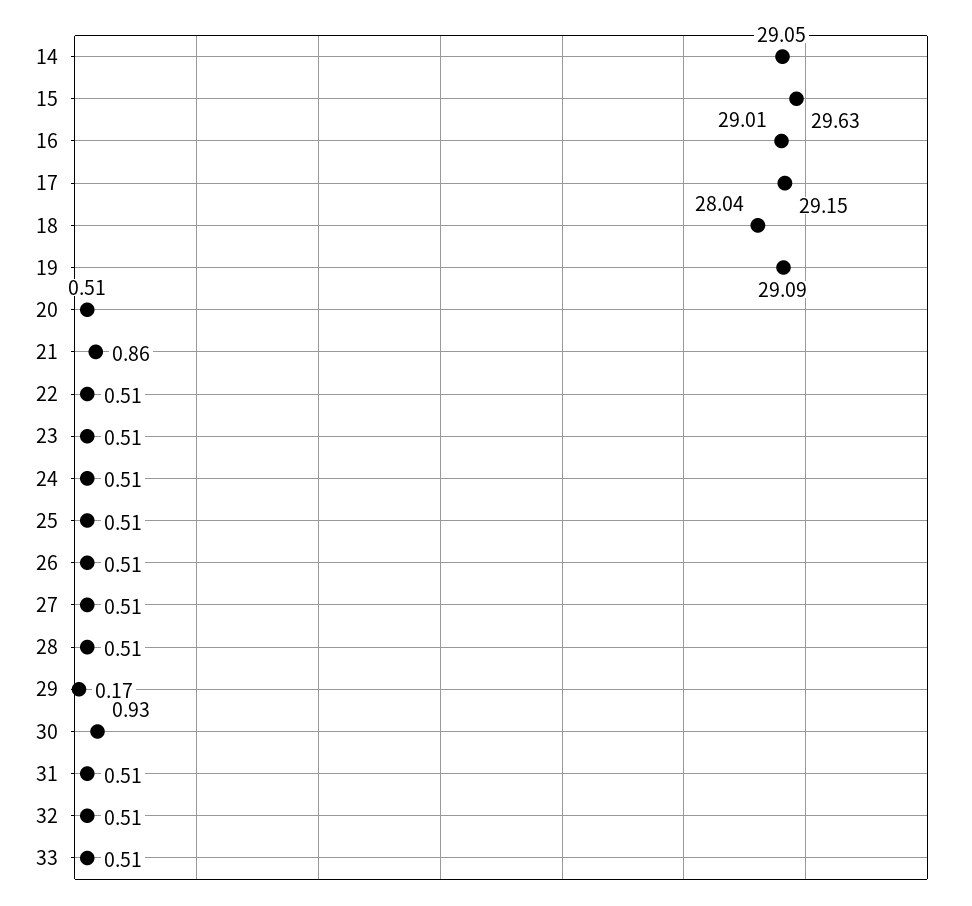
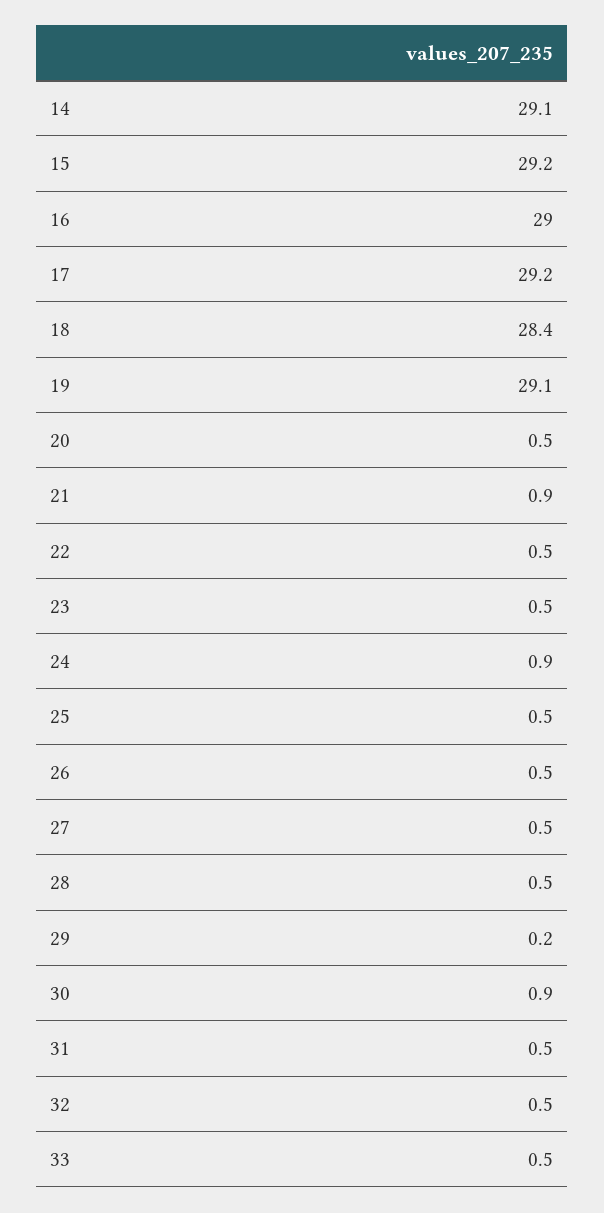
15: 29.63 -> 29.2
18: 28.04 -> 28.4
24: 0.51 -> 0.9

